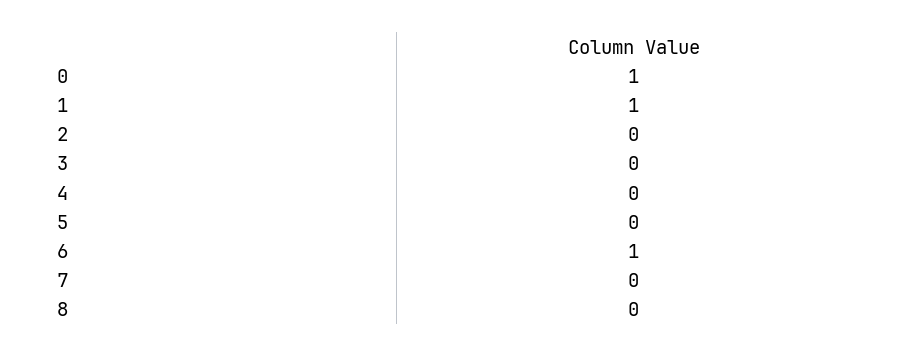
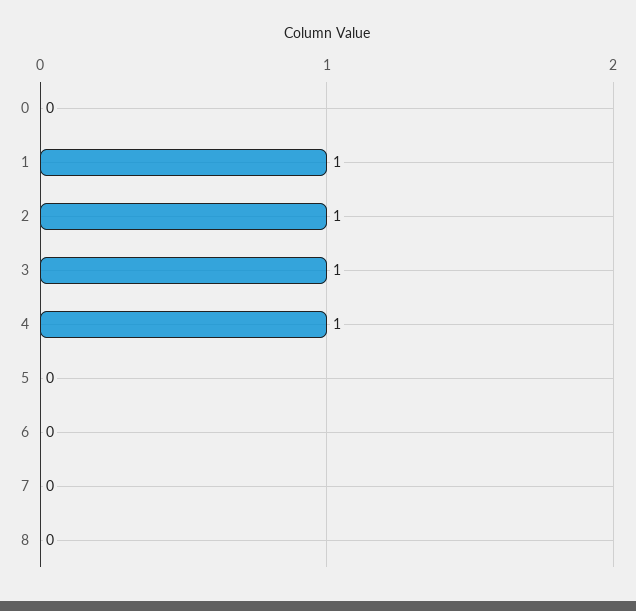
0: 1 -> 0
2: 0 -> 1
3: 0 -> 1
4: 0 -> 1
6: 1 -> 0

